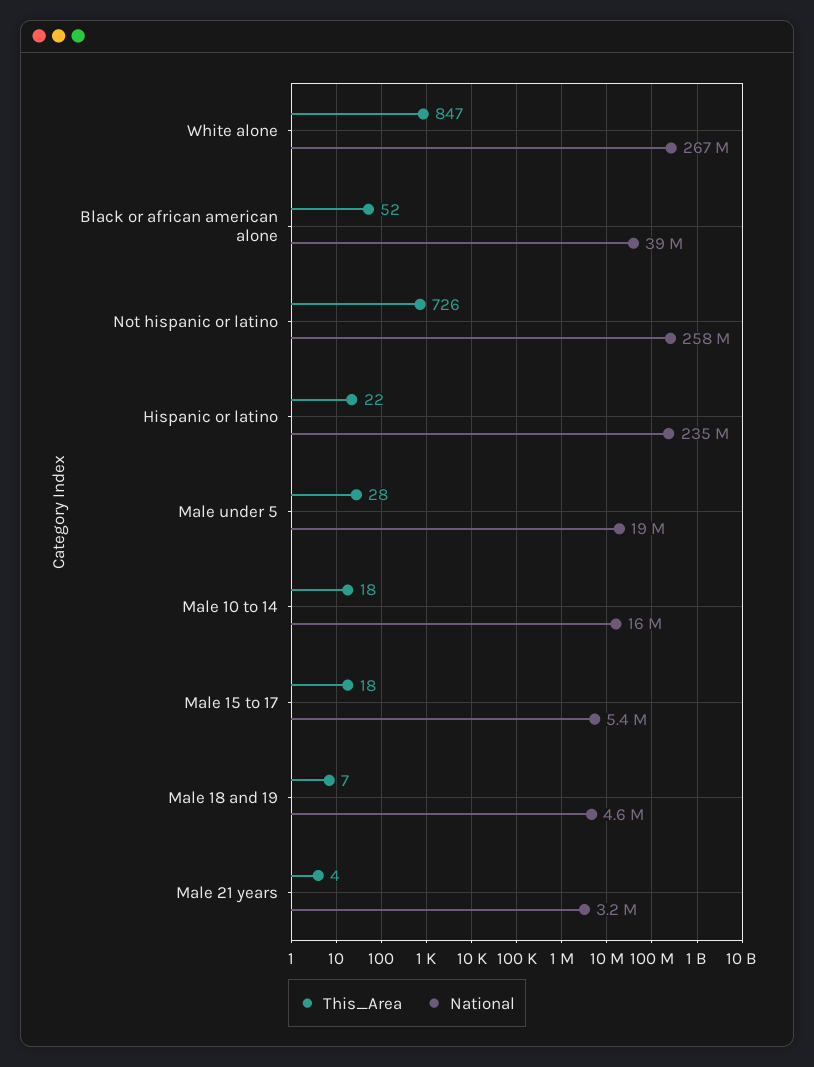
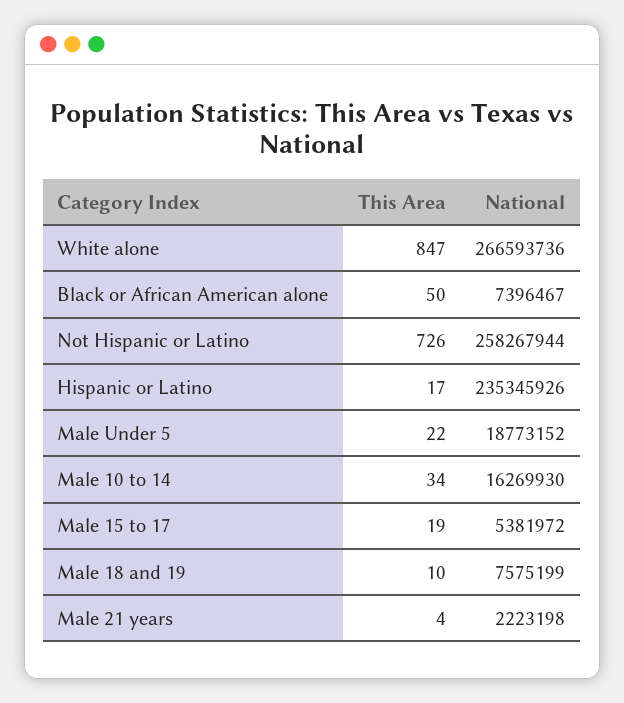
This_Area, Black or african american alone: 52 -> 50
National, Black or african american alone: 39000000 -> 7396467
This_Area, Hispanic or latino: 22 -> 17
This_Area, Male under 5: 28 -> 22
This_Area, Male 10 to 14: 18 -> 34
This_Area, Male 15 to 17: 18 -> 19
This_Area, Male 18 and 19: 7 -> 10
National, Male 18 and 19: 4600000 -> 7575199
National, Male 21 years: 3200000 -> 2223198

